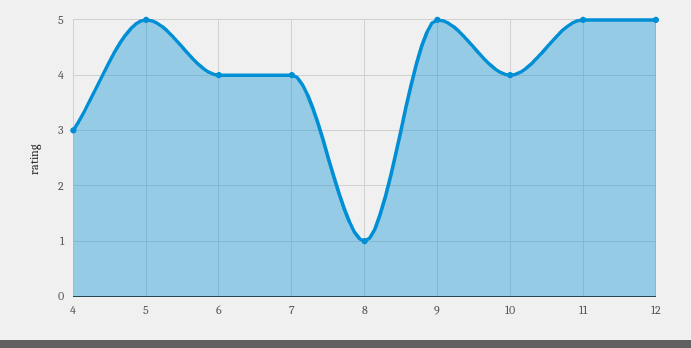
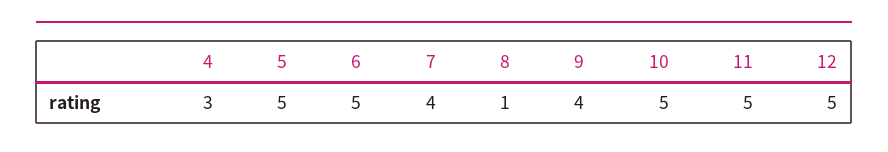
6: 4 -> 5
9: 5 -> 4
10: 4 -> 5

